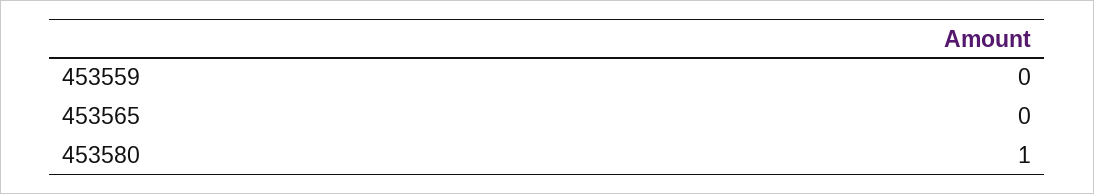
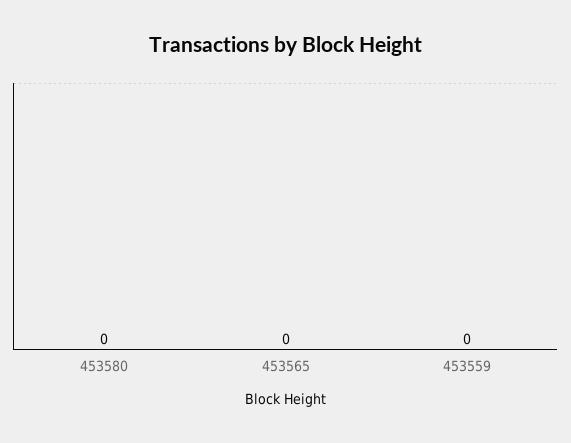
453580: 1 -> 0

